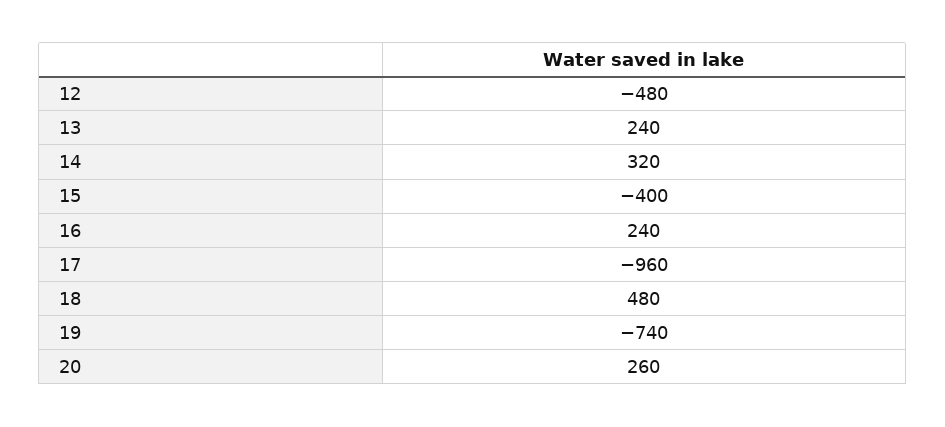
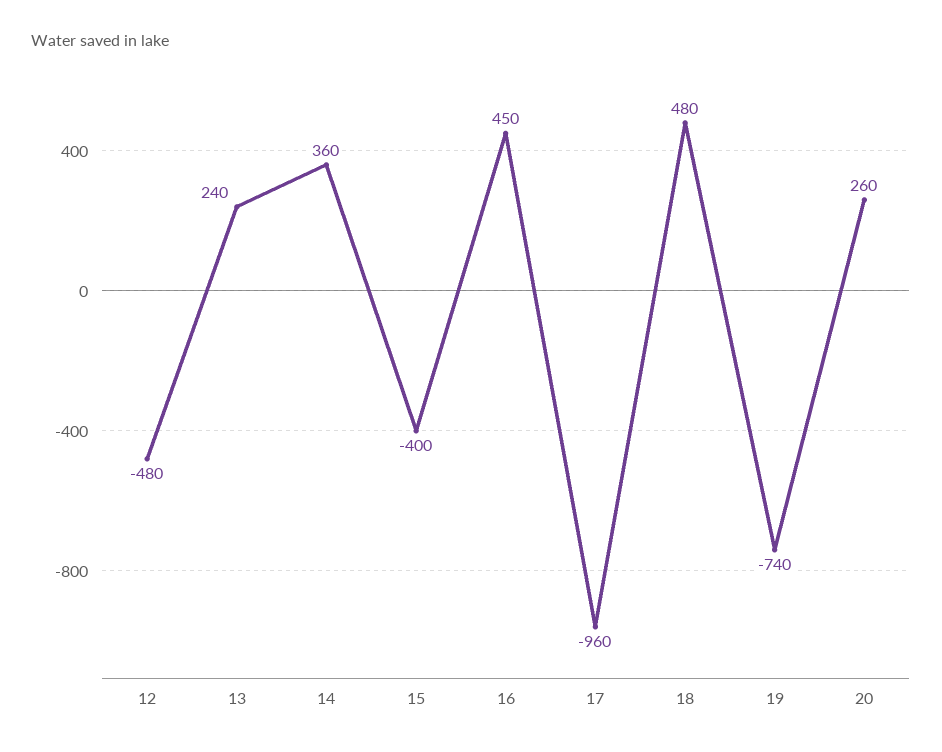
14: 320 -> 360
16: 240 -> 450

